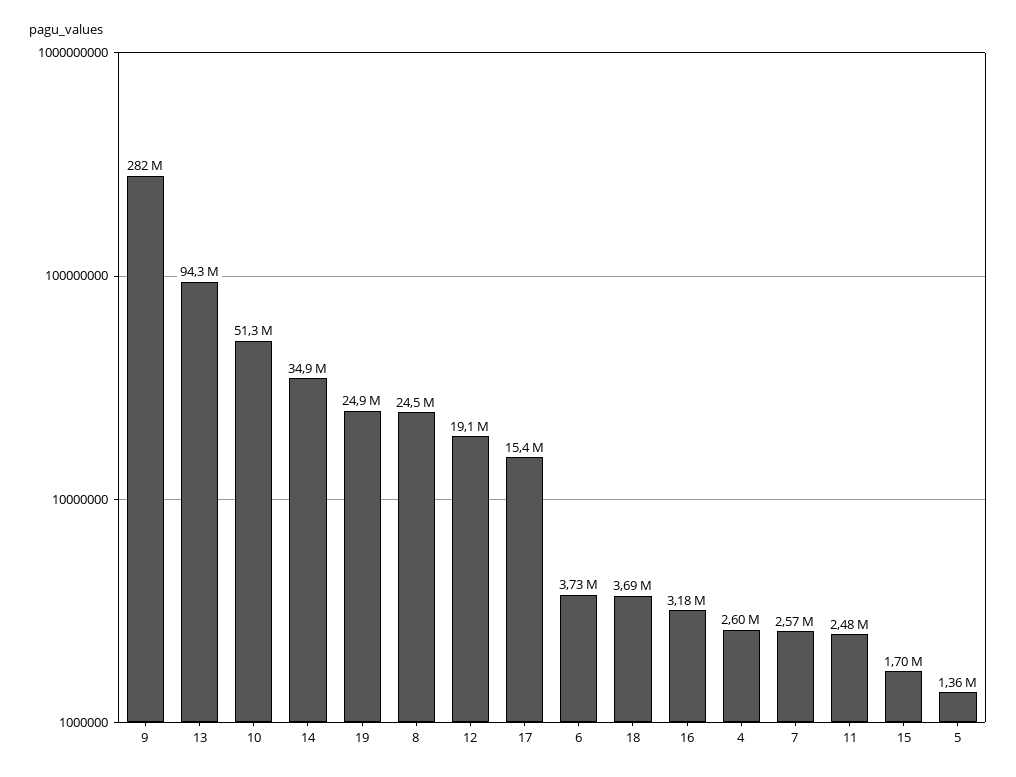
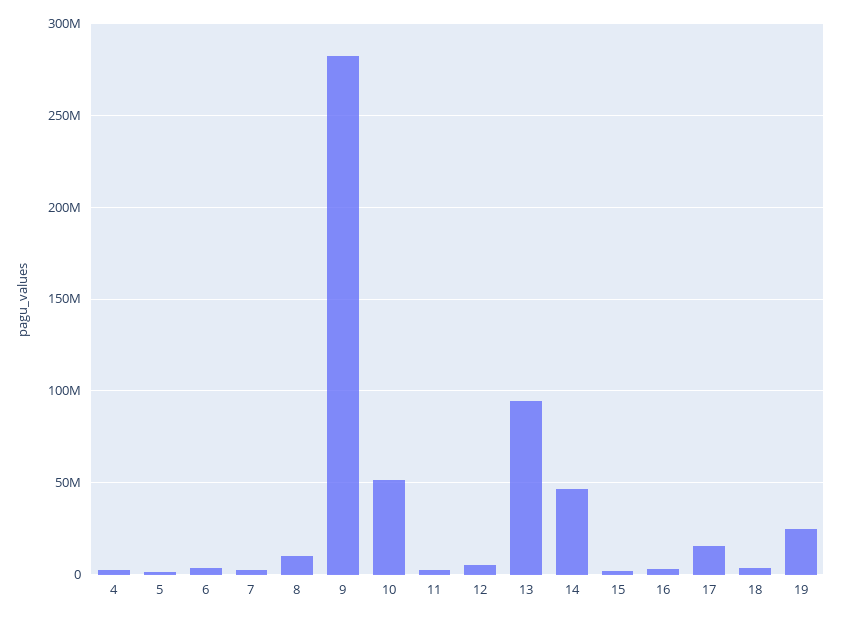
14: 34900000 -> 45000000
8: 24500000 -> 10000000
12: 19100000 -> 5000000

